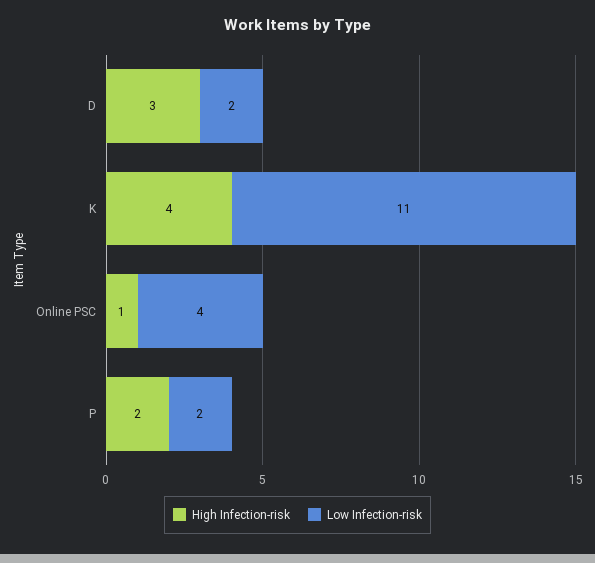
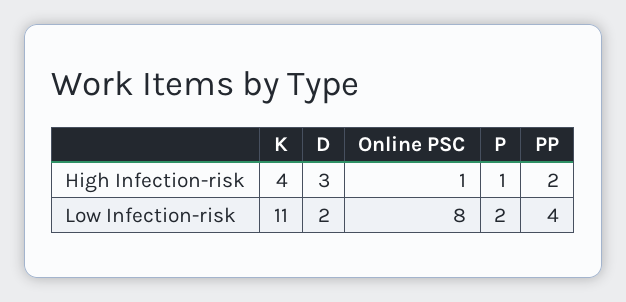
Low Infection-risk, Online PSC: 4 -> 8
High Infection-risk, P: 2 -> 1
High Infection-risk, PP: none -> 2
Low Infection-risk, PP: none -> 4

